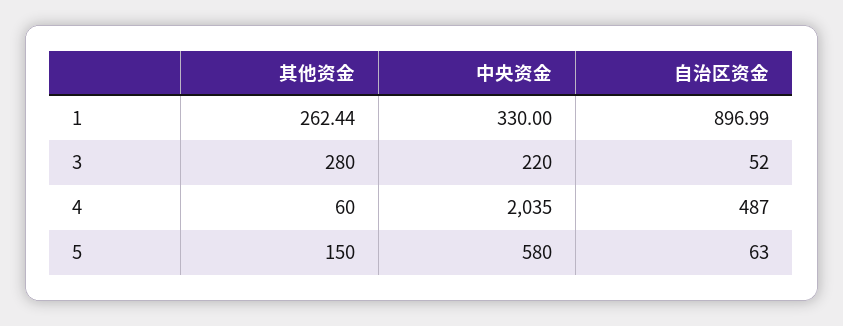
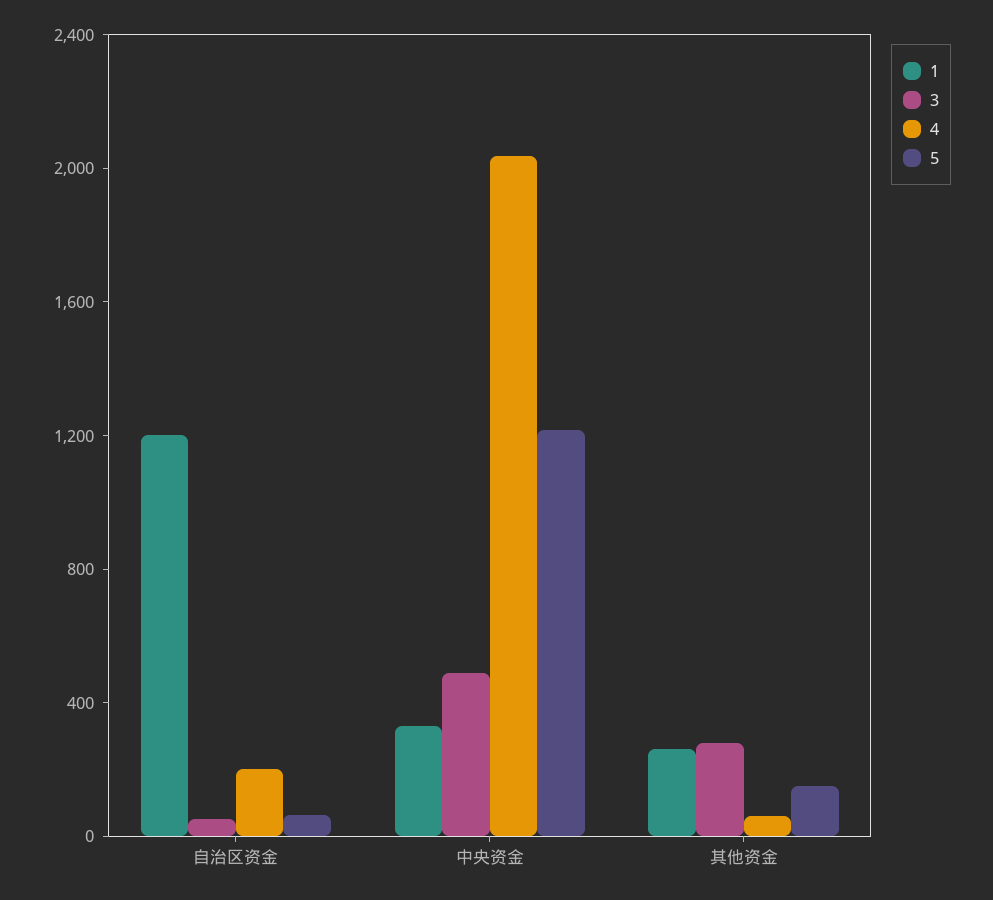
1, 自治区资金: 896.99 -> 1200
3, 中央资金: 220 -> 500
4, 自治区资金: 487 -> 200
5, 中央资金: 580 -> 1200

